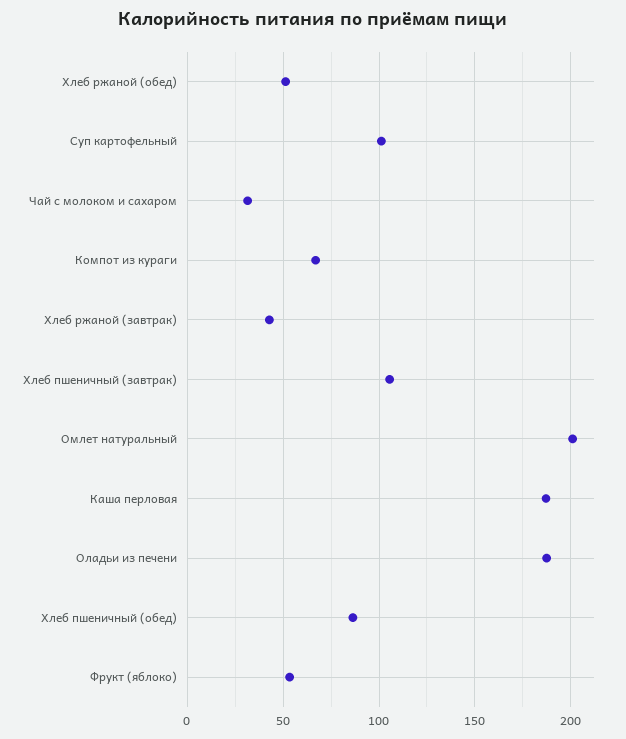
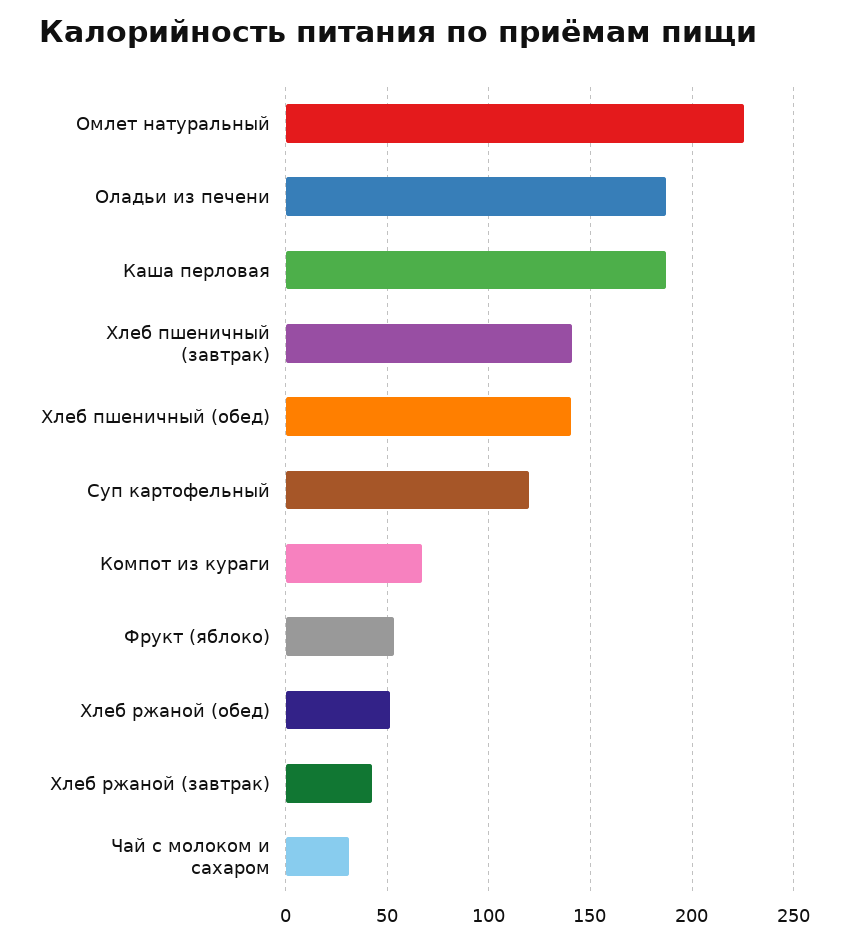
Суп картофельный: 100 -> 120
Хлеб пшеничный (завтрак): 105 -> 140
Омлет натуральный: 200 -> 225
Хлеб пшеничный (обед): 85 -> 140

